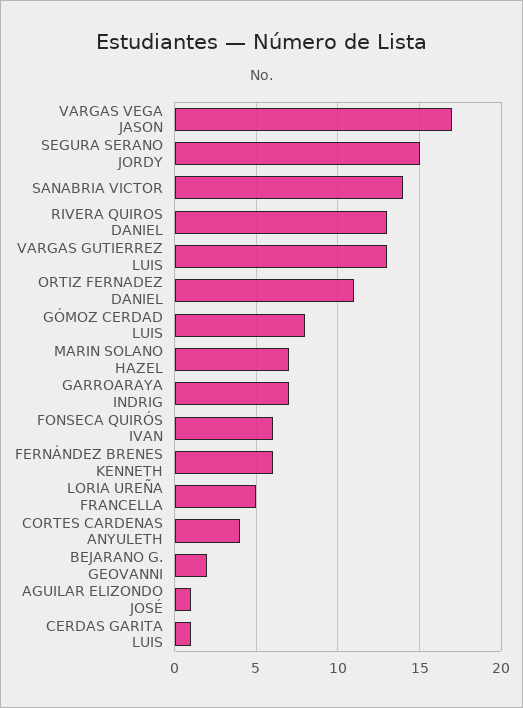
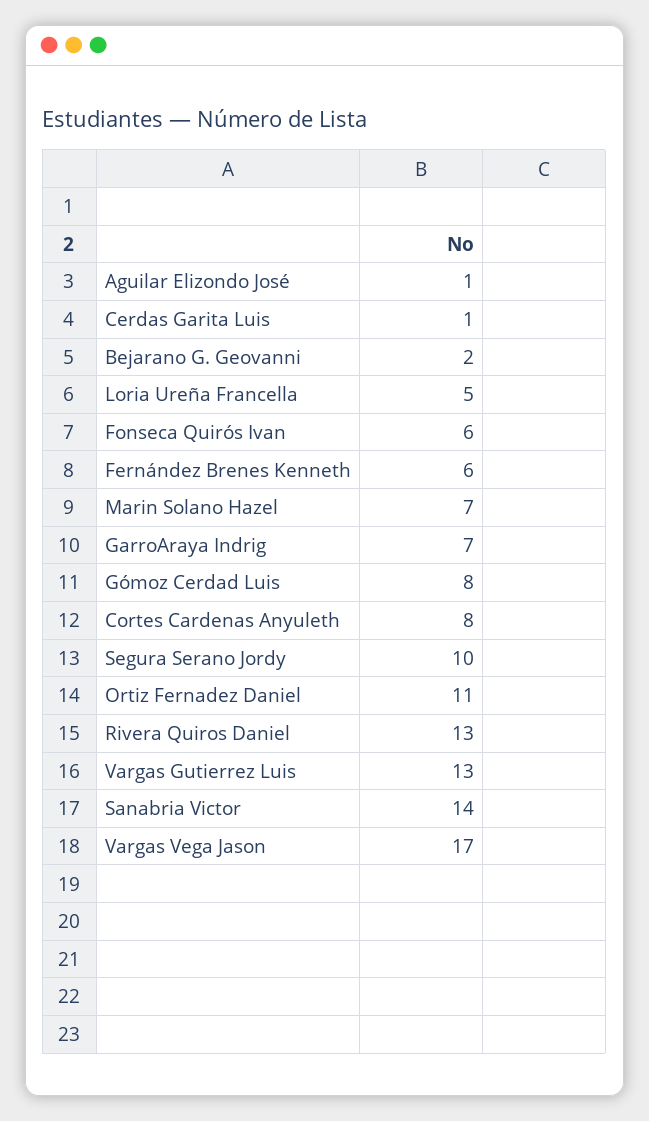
SEGURA SERANO JORDY: 15 -> 10
CORTES CARDENAS ANYULETH: 4 -> 8

